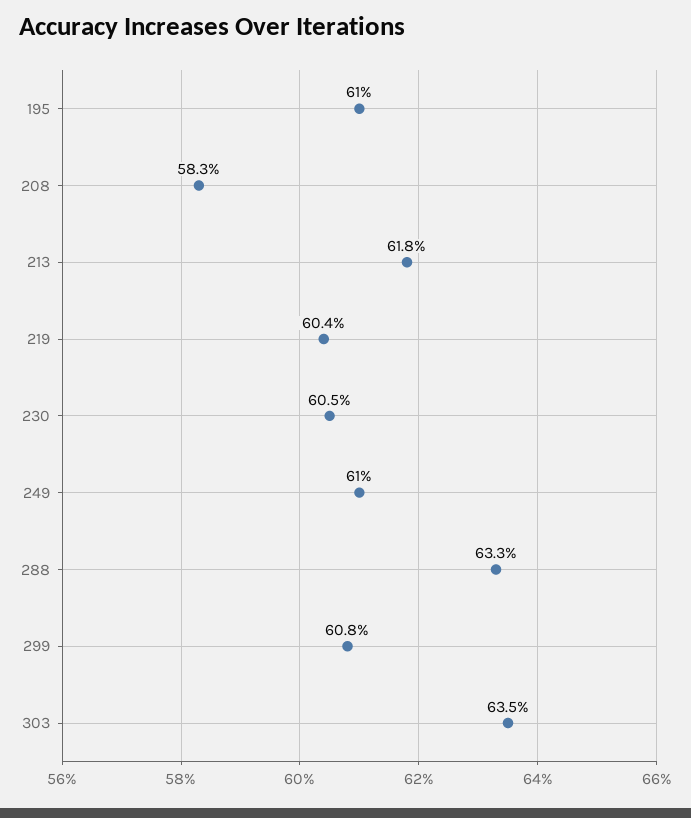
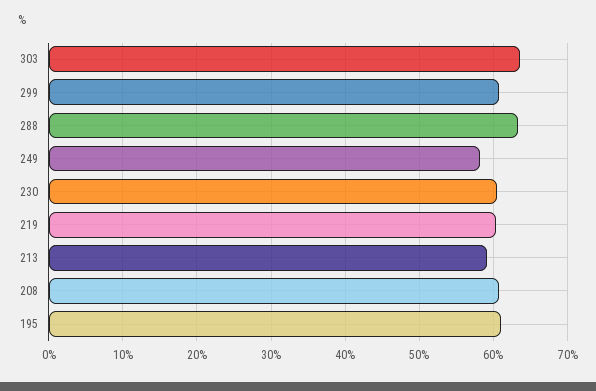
208: 58.3 -> 61
213: 61.8 -> 59
249: 61 -> 58

